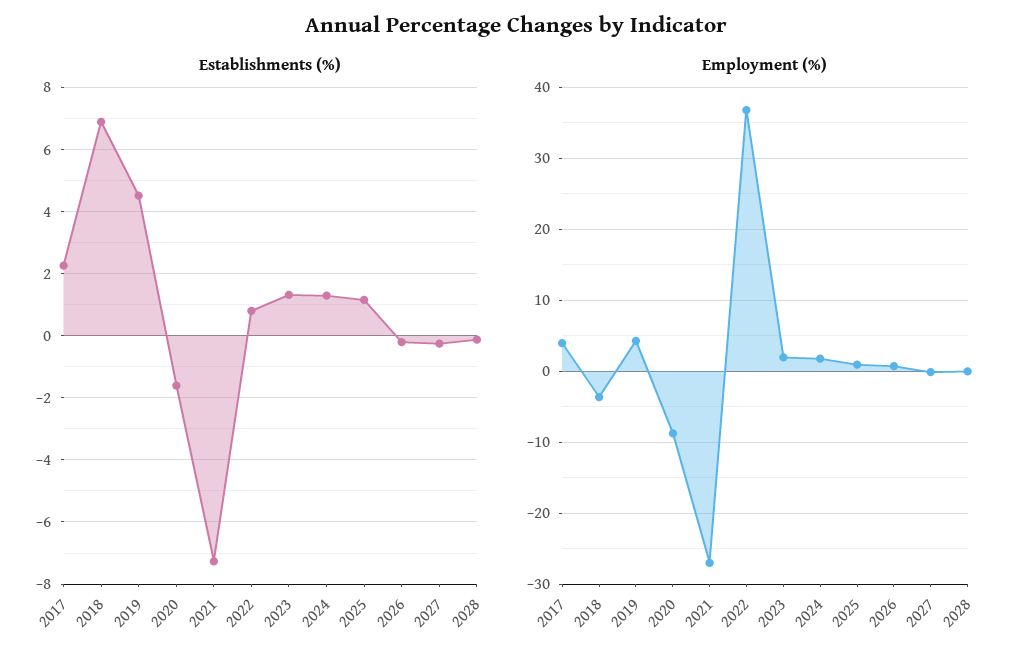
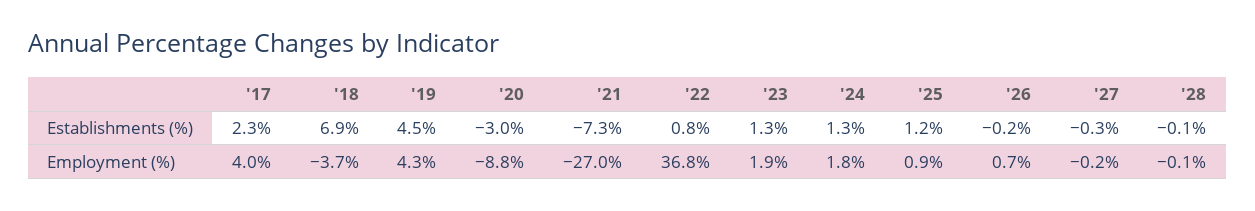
Establishments (%), 2020: -1.6 -> -3

